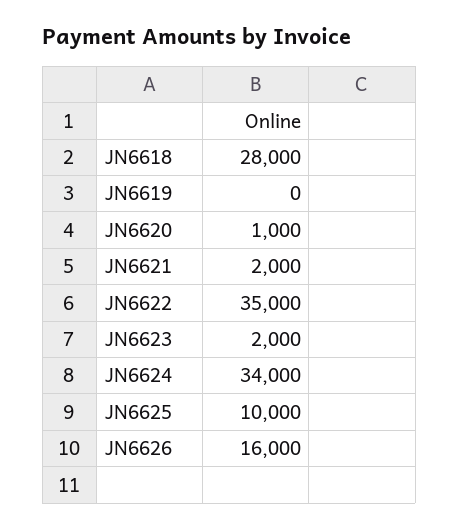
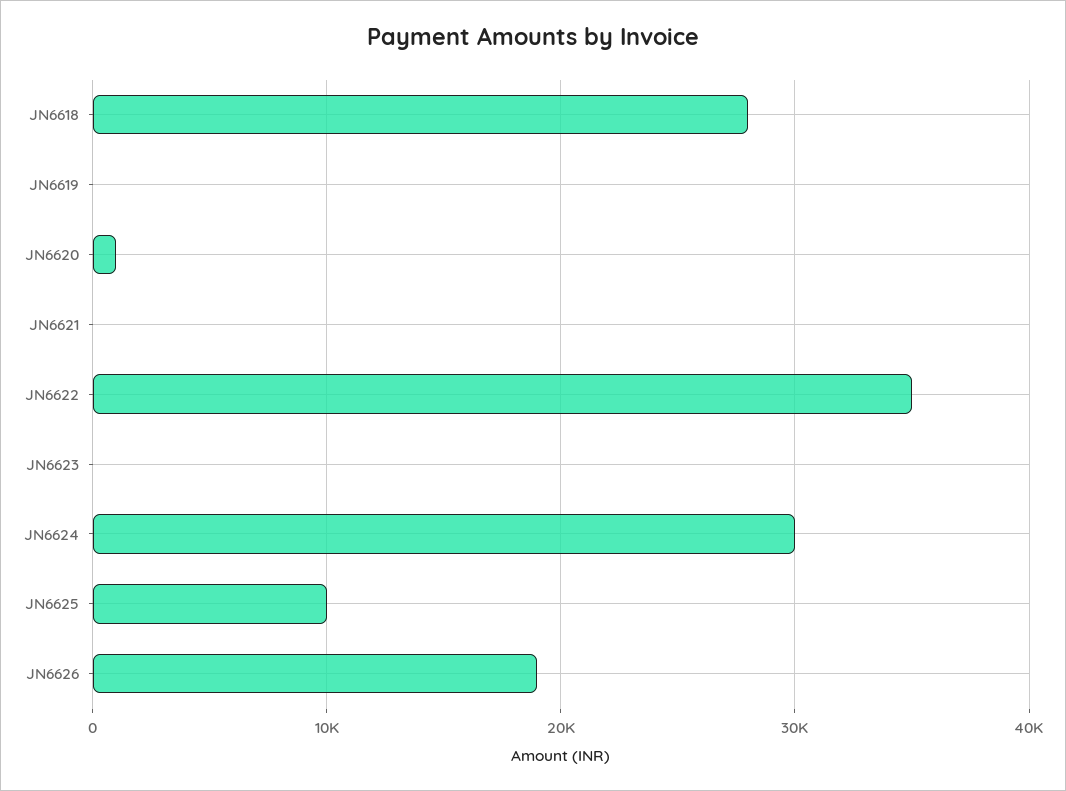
JN6621: 2000 -> 0
JN6623: 2000 -> 0
JN6624: 34000 -> 30000
JN6626: 16000 -> 19000

